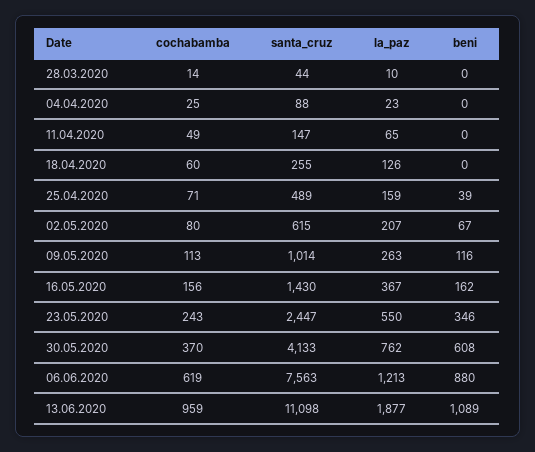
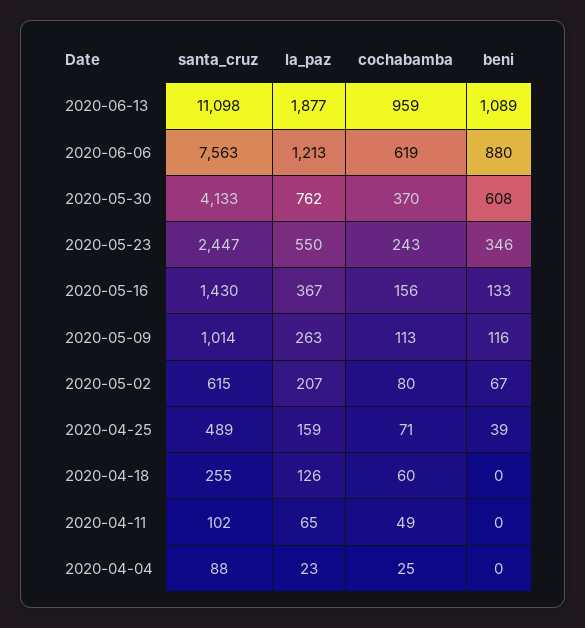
cochabamba, 28.03.2020: 14 -> none
santa_cruz, 28.03.2020: 44 -> none
la_paz, 28.03.2020: 10 -> none
beni, 28.03.2020: 0 -> none
santa_cruz, 11.04.2020: 147 -> 102
beni, 16.05.2020: 162 -> 133

